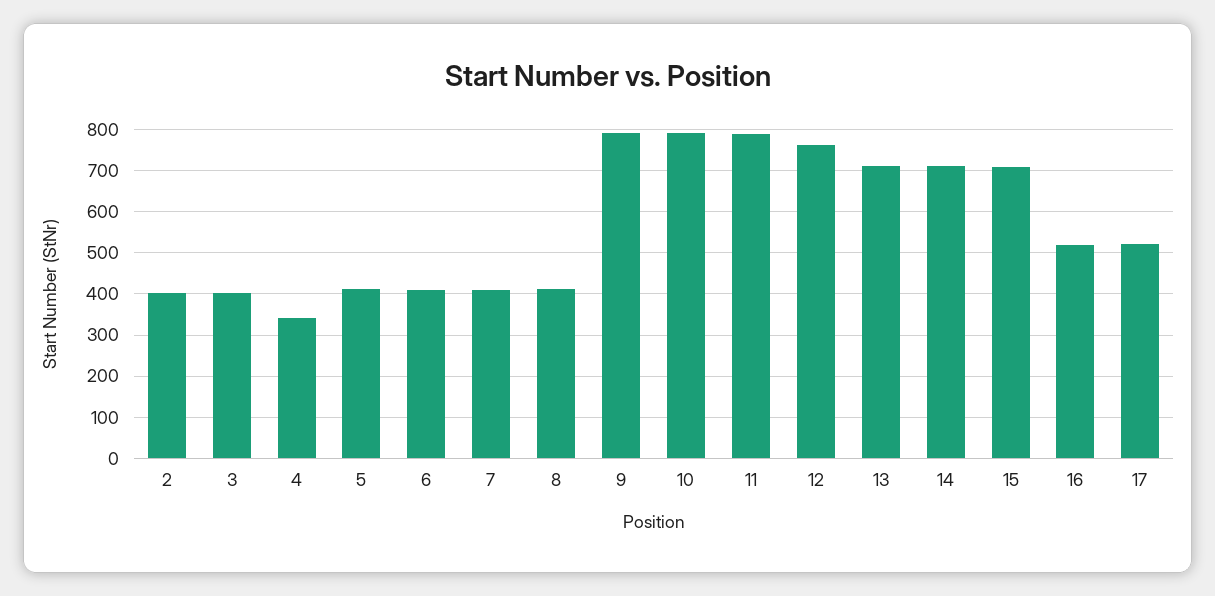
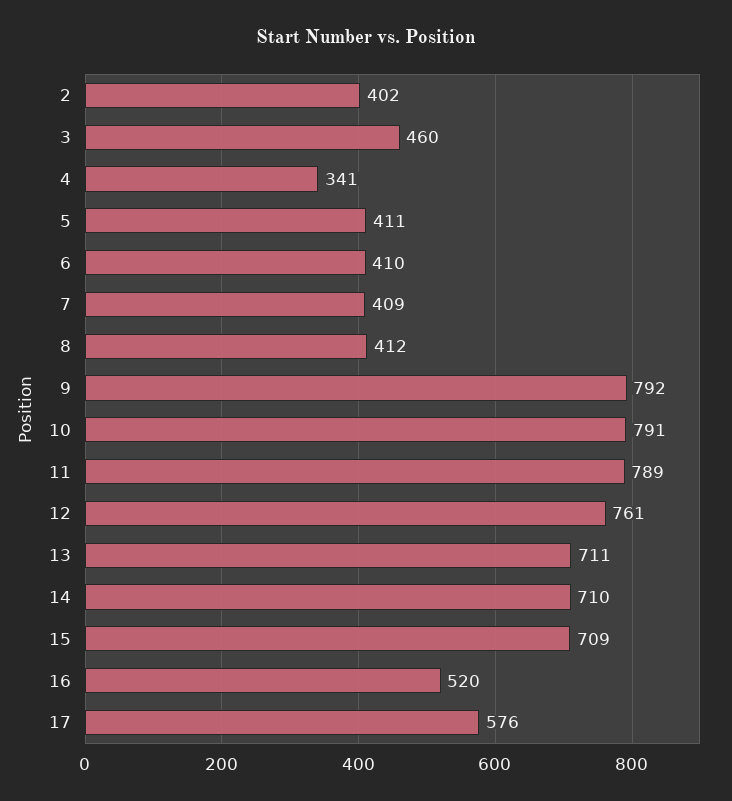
3: 400 -> 460
17: 520 -> 576

